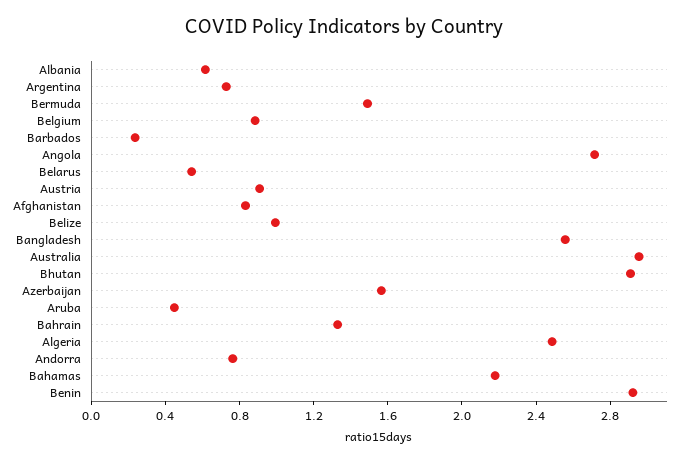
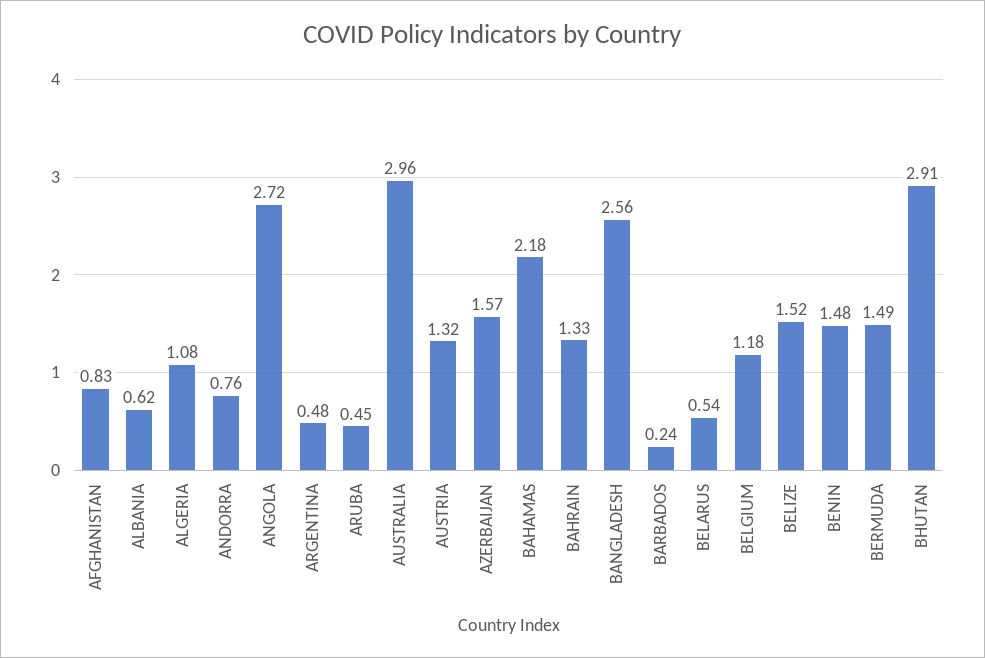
Argentina: 0.7 -> 0.48
Belgium: 0.9 -> 1.18
Austria: 0.9 -> 1.32
Belize: 1 -> 1.52
Algeria: 2.5 -> 1.08
Benin: 2.9 -> 1.48

